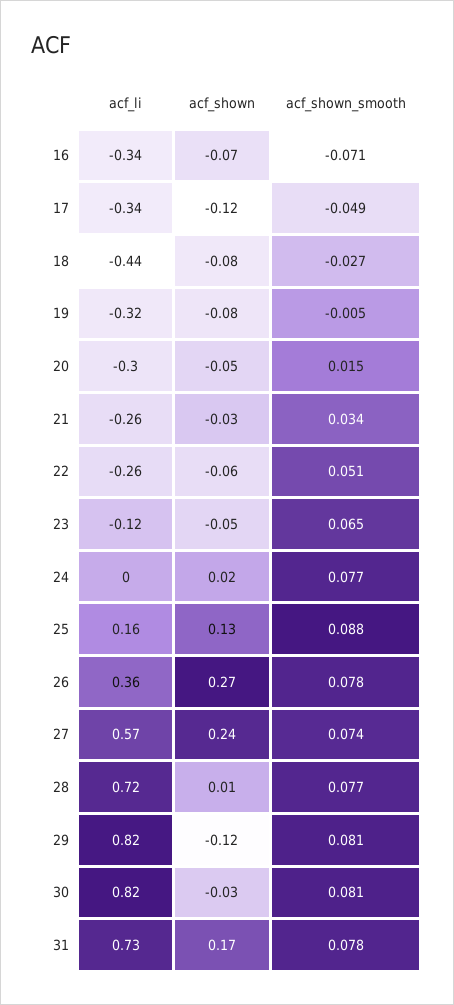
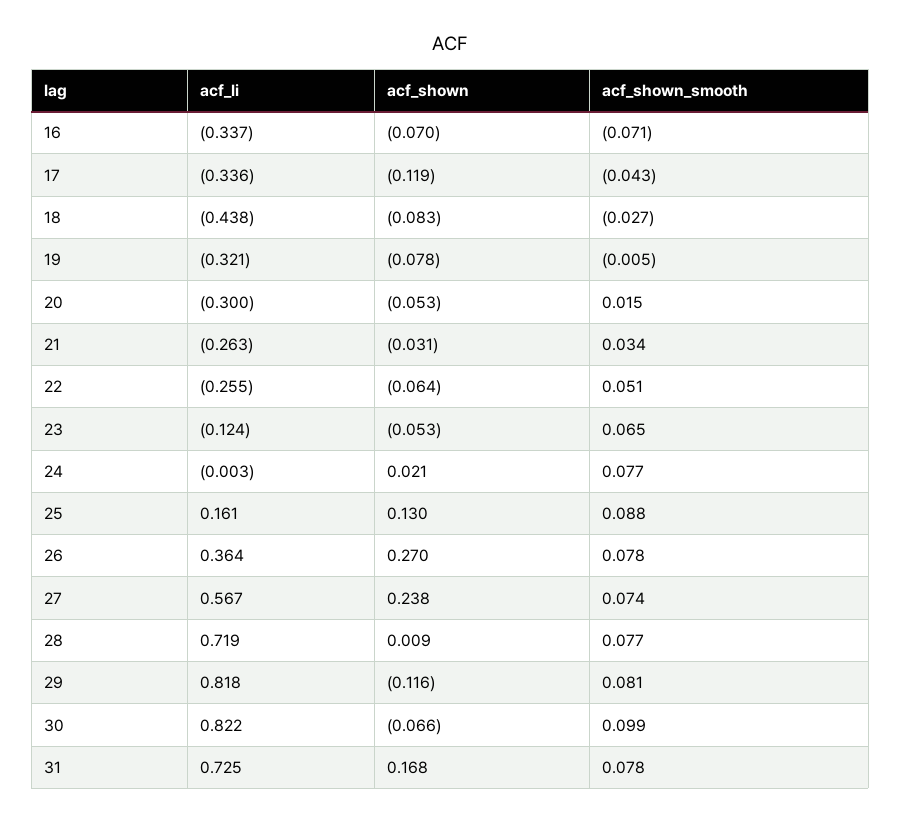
acf_shown_smooth, 17: -0.049 -> -0.043
acf_shown, 30: -0.03 -> -0.066
acf_shown_smooth, 30: 0.081 -> 0.099

